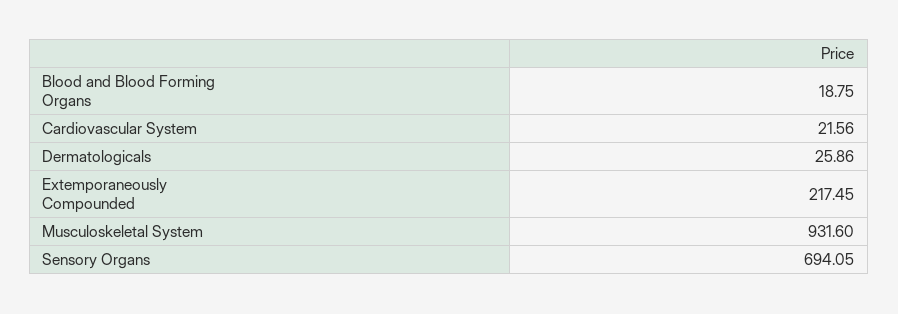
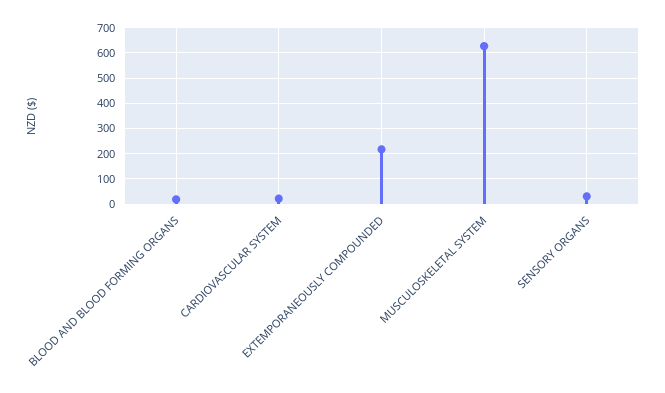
Dermatologicals: 25.86 -> none
Musculoskeletal System: 931.6 -> 625
Sensory Organs: 694.05 -> 25

